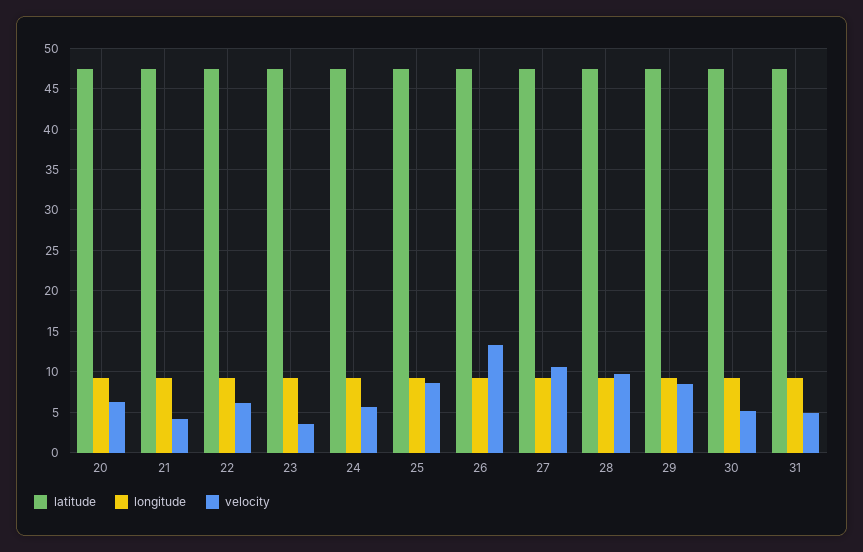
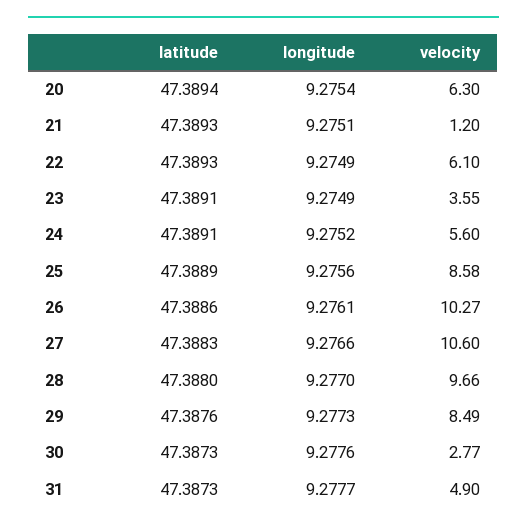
velocity, 21: 4 -> 1.2
velocity, 26: 13 -> 10.27
velocity, 30: 5 -> 2.77

